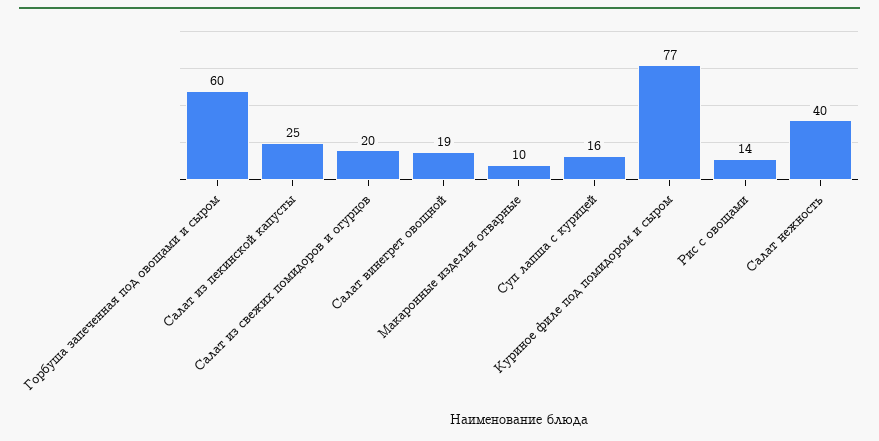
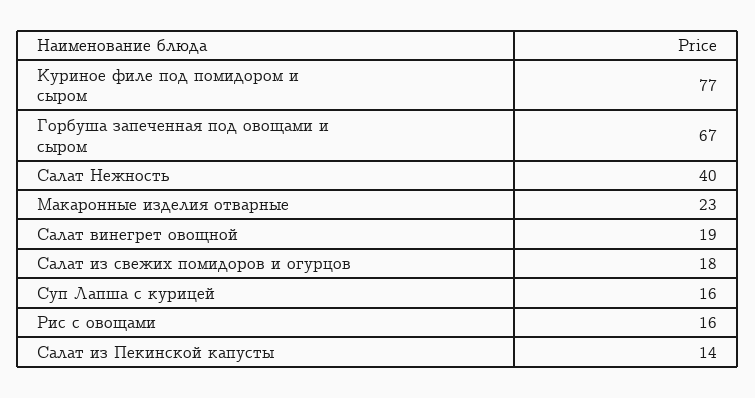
Горбуша запеченная под овощами и сыром: 60 -> 67
Салат из пекинской капусты: 25 -> 14
Салат из свежих помидоров и огурцов: 20 -> 18
Макаронные изделия отварные: 10 -> 23
Рис с овощами: 14 -> 16

